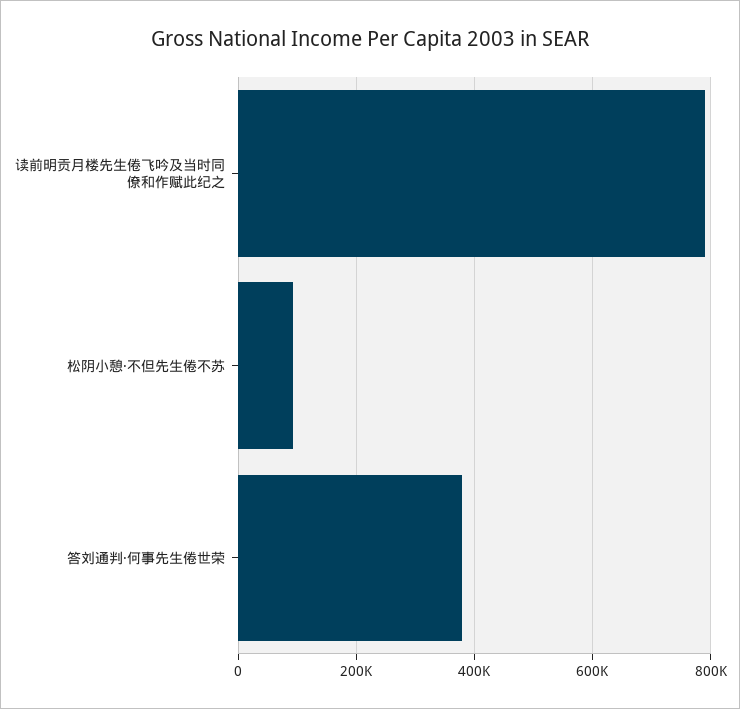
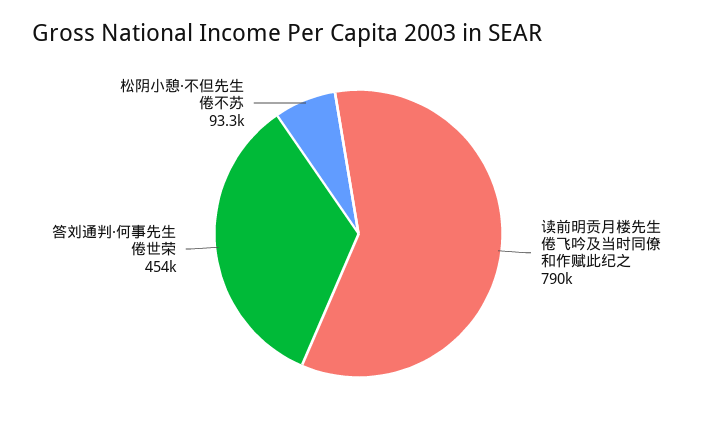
答刘通判·何事先生倦世荣: 380000 -> 454000

